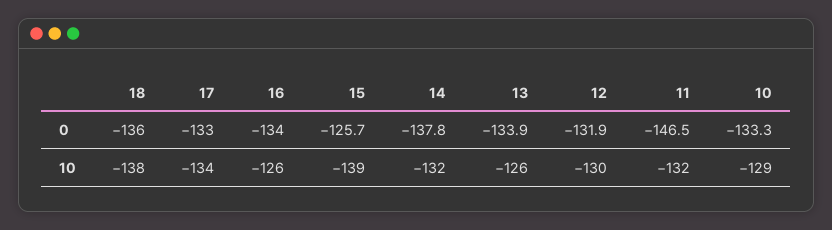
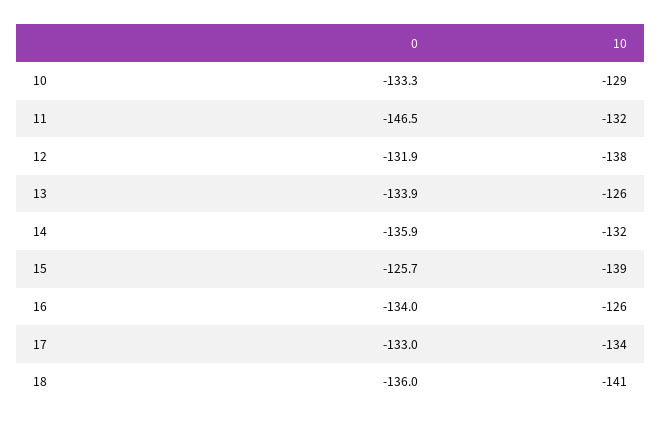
14, 0: -137.8 -> -135.9
18, 10: -138 -> -141
12, 10: -130 -> -138

